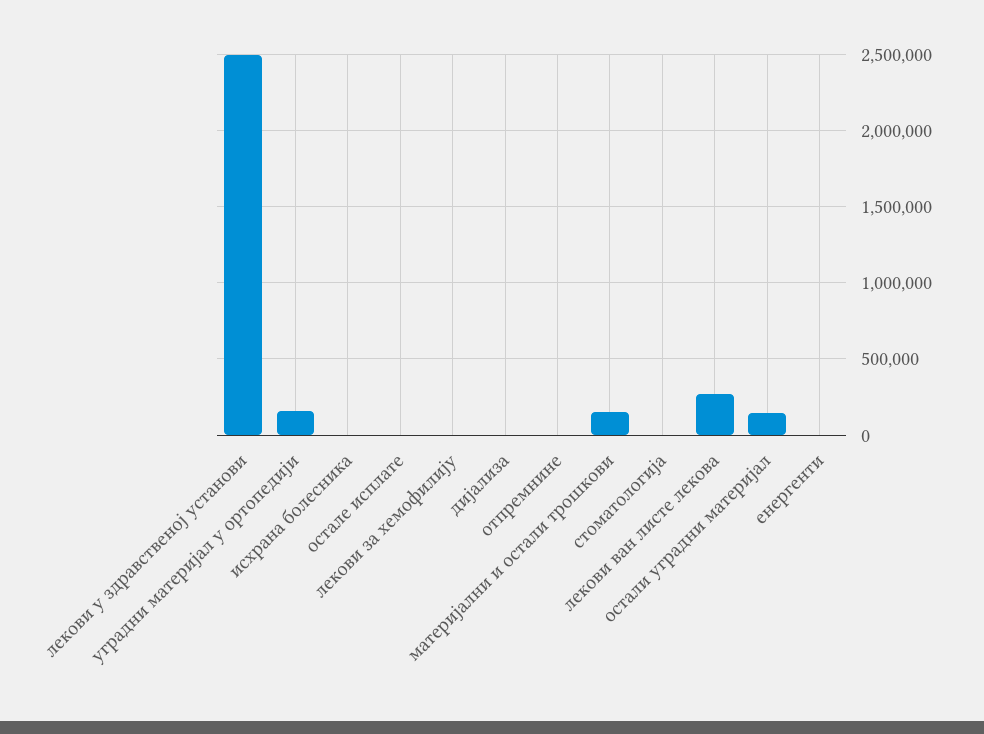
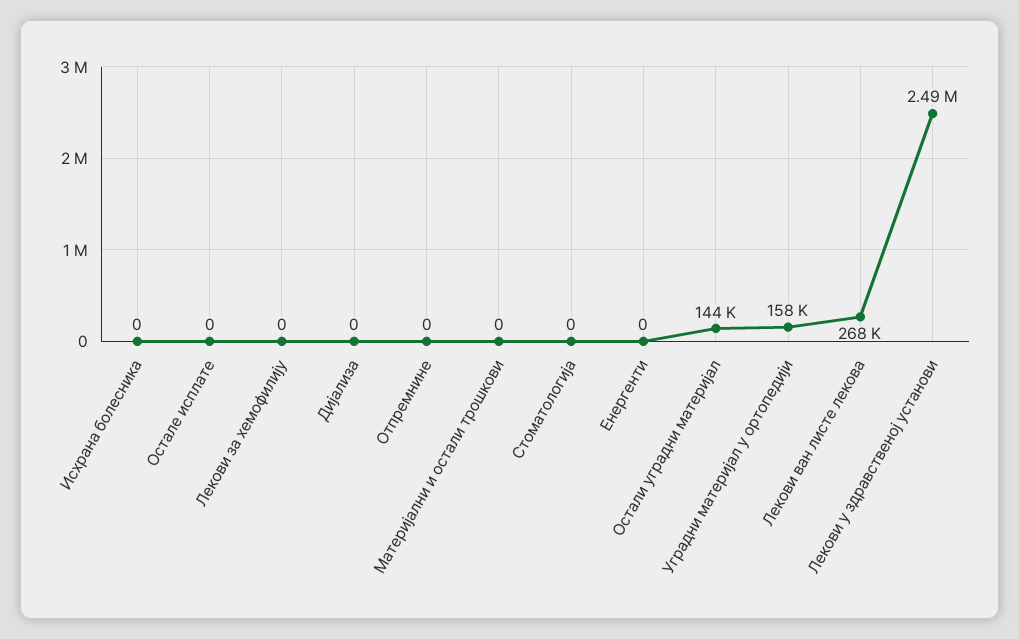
материјални и остали трошкови: 150000 -> 0

